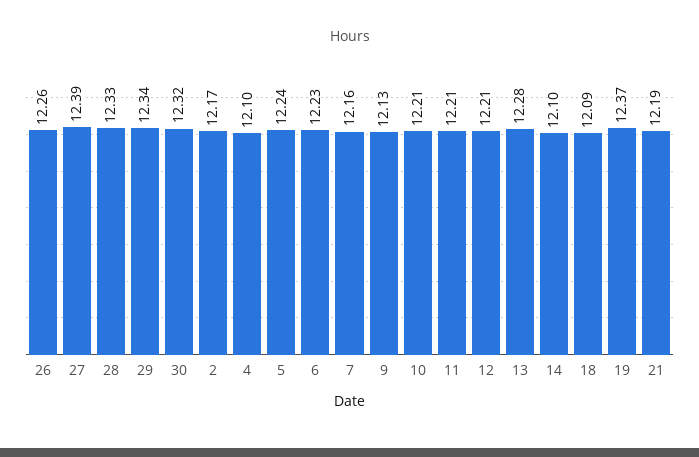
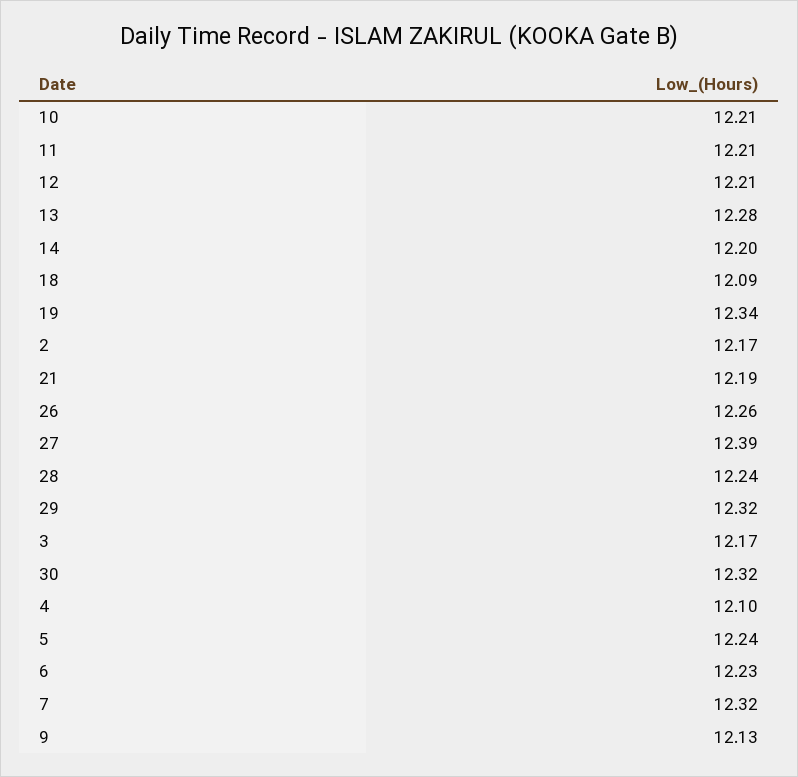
28: 12.33 -> 12.24
29: 12.34 -> 12.32
7: 12.16 -> 12.32
14: 12.1 -> 12.2
19: 12.37 -> 12.34
3: none -> 12.17

